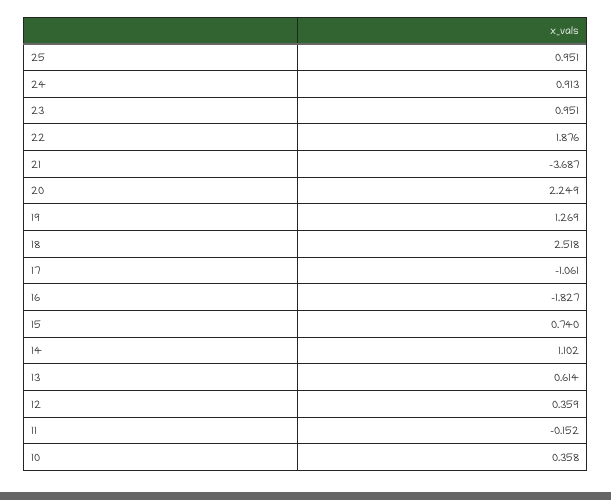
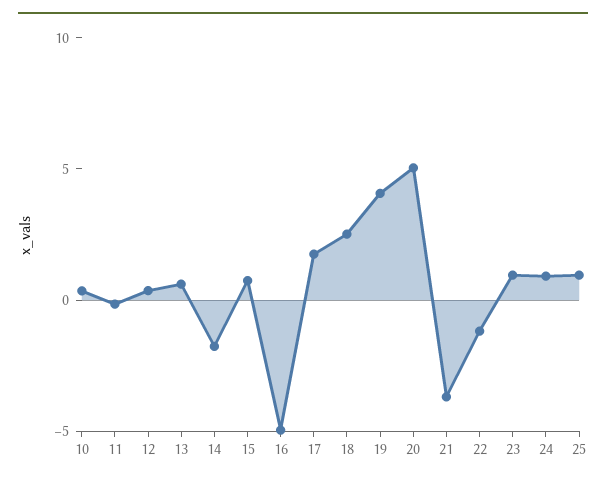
22: 1.876 -> -1
20: 2.249 -> 5
19: 1.269 -> 4
17: -1.061 -> 2
16: -1.827 -> -5
14: 1.102 -> -2

